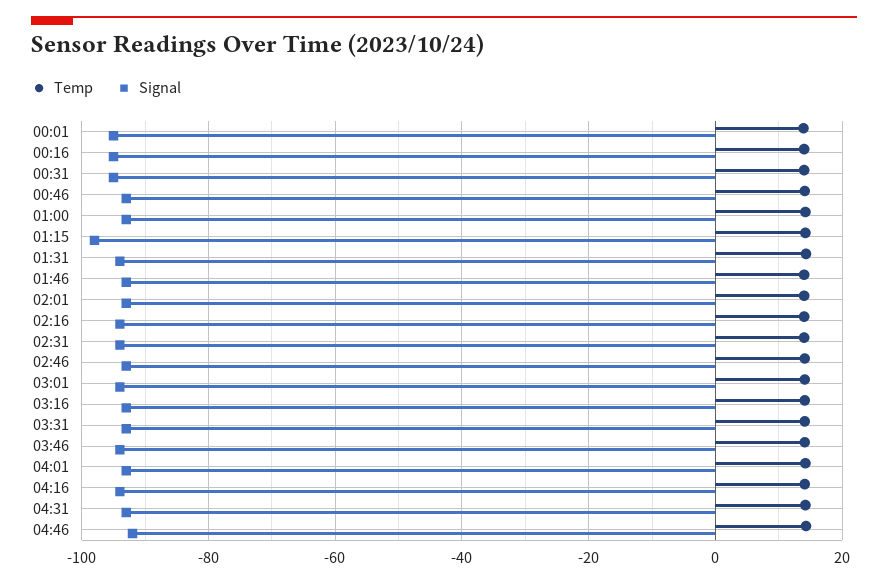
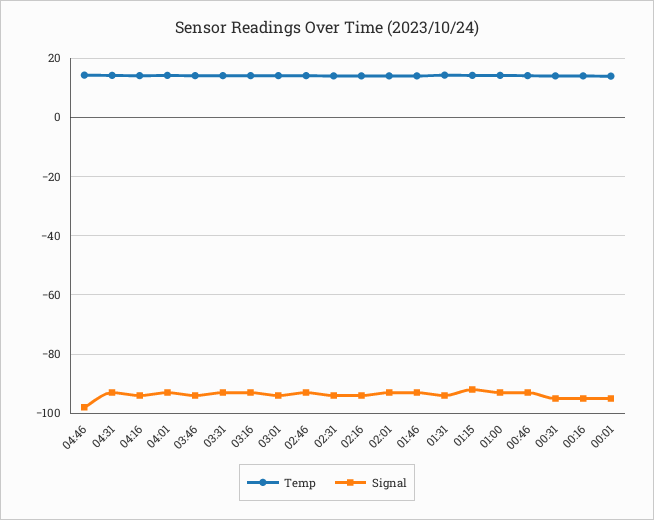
Signal, 01:15: -98 -> -92.5
Signal, 04:46: -92 -> -97.5

